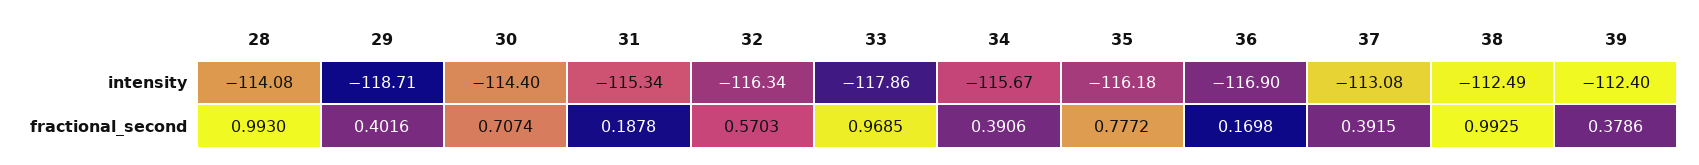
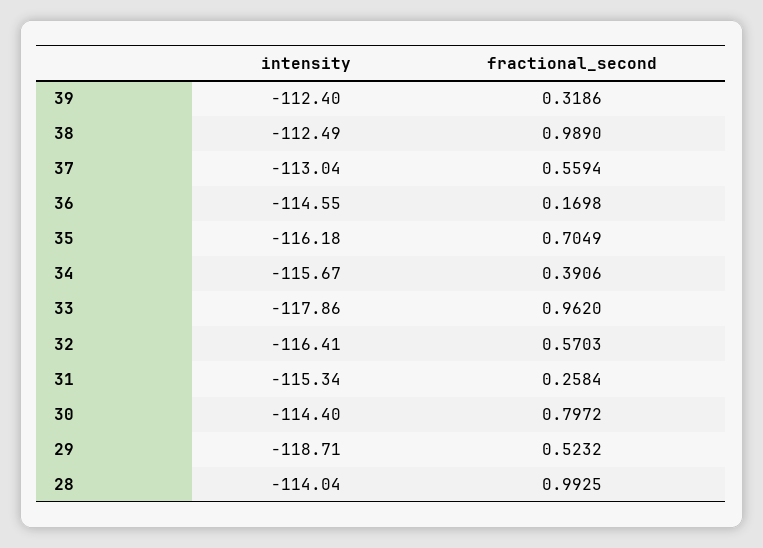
28, intensity: -114.08 -> -114.04
32, intensity: -116.34 -> -116.41
36, intensity: -116.9 -> -114.55
37, intensity: -113.08 -> -113.04
28, fractional_second: 0.993 -> 0.9925
29, fractional_second: 0.4016 -> 0.5232
30, fractional_second: 0.7074 -> 0.7972
31, fractional_second: 0.1878 -> 0.2584
33, fractional_second: 0.9685 -> 0.962
35, fractional_second: 0.7772 -> 0.7049
37, fractional_second: 0.3915 -> 0.5594
38, fractional_second: 0.9925 -> 0.989
39, fractional_second: 0.3786 -> 0.3186

